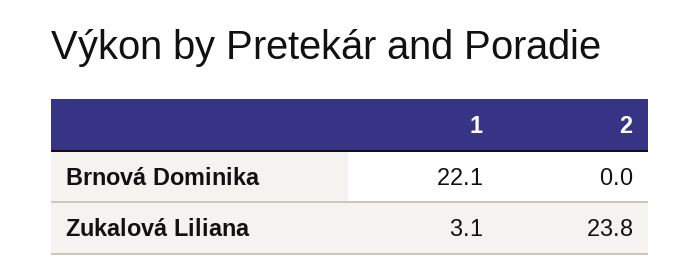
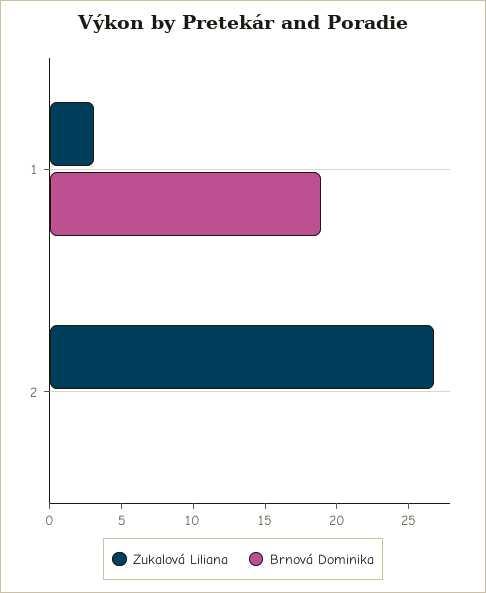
Brnová Dominika, 1: 22.1 -> 19
Zukalová Liliana, 2: 23.8 -> 27

